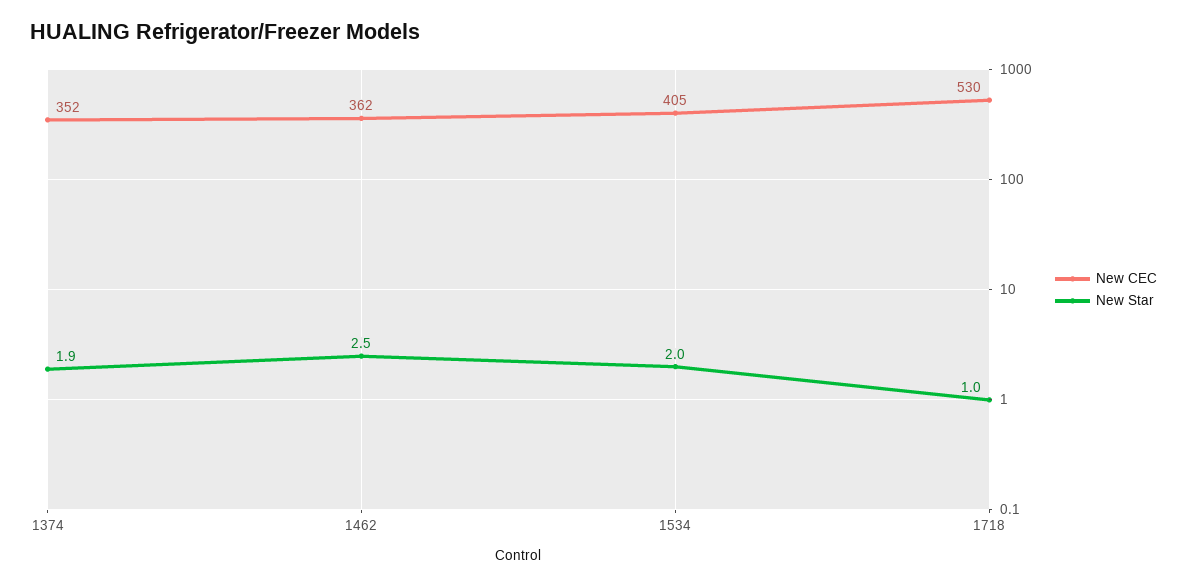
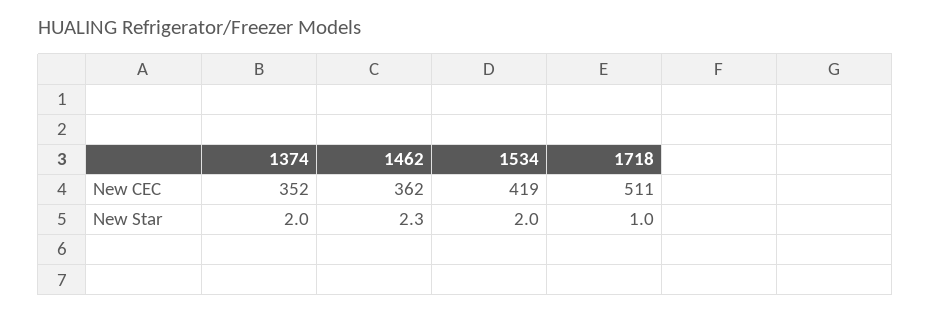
New Star, 1374: 1.9 -> 2
New Star, 1462: 2.5 -> 2.3
New CEC, 1534: 405 -> 419
New CEC, 1718: 530 -> 511

